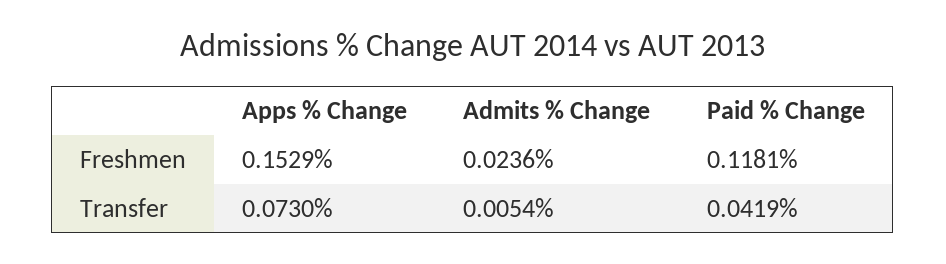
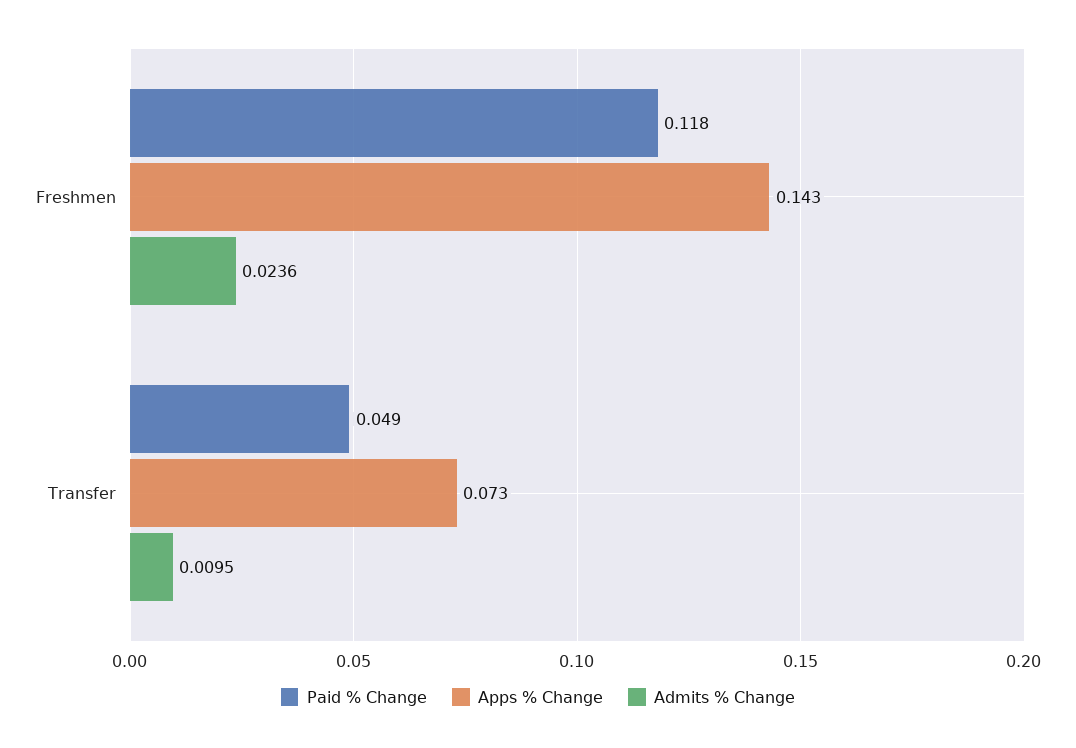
Apps % Change, Freshmen: 0.1529 -> 0.143
Admits % Change, Transfer: 0.0054 -> 0.0095
Paid % Change, Transfer: 0.0419 -> 0.049

